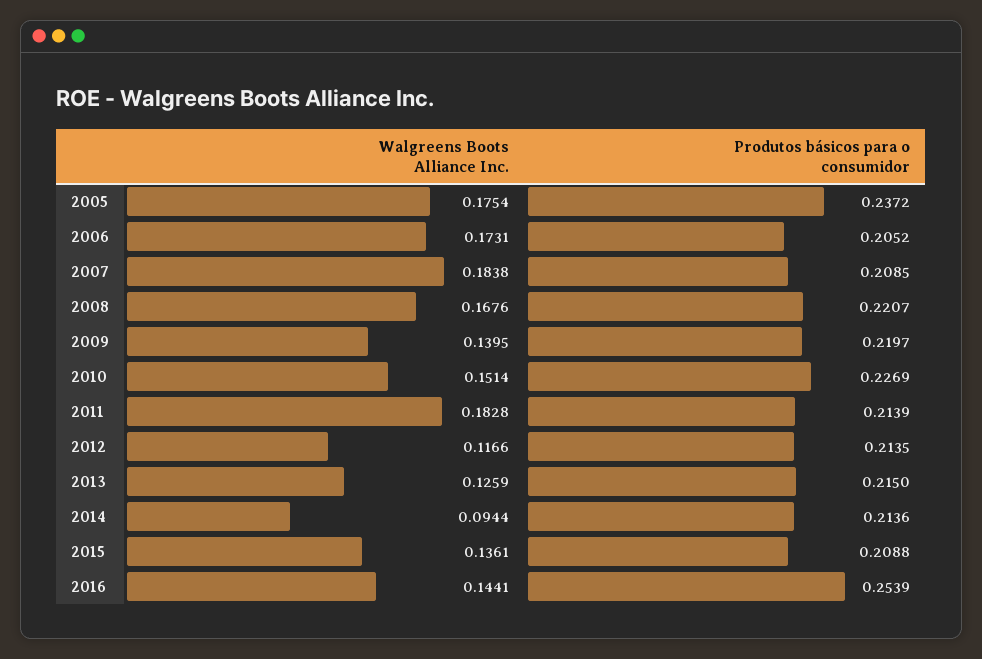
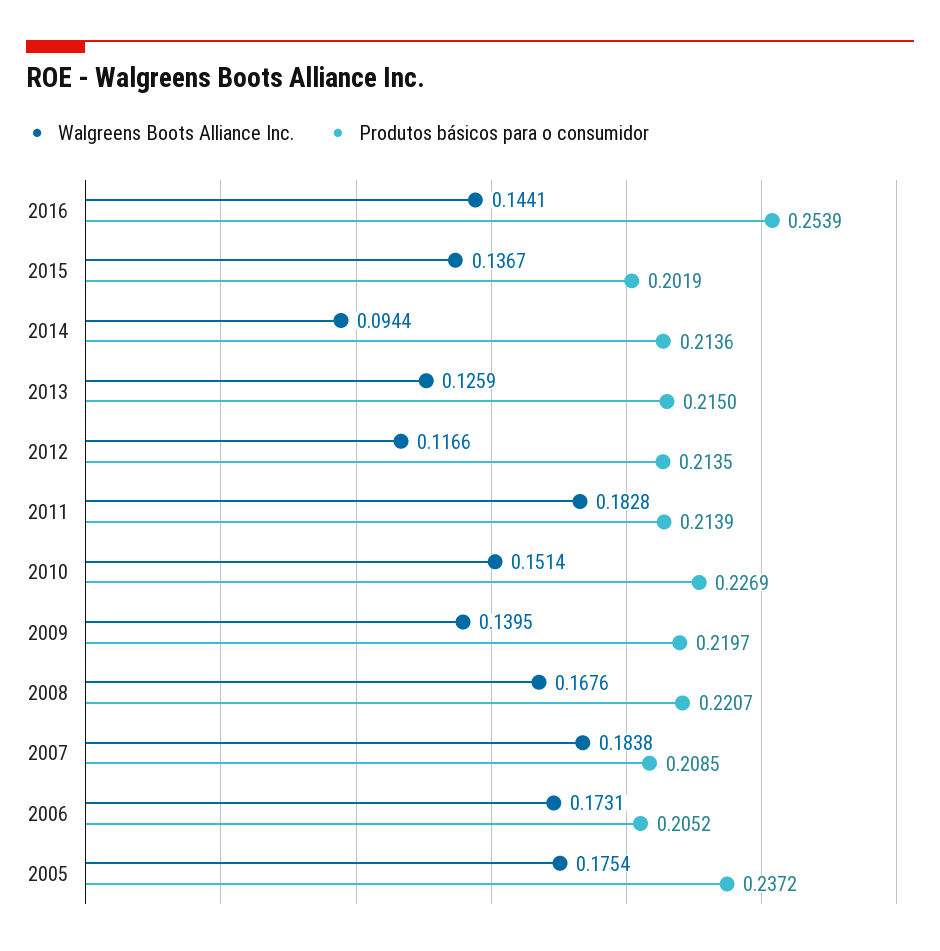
Walgreens Boots Alliance Inc., 2015: 0.1361 -> 0.1367
Produtos básicos para o consumidor, 2015: 0.2088 -> 0.2019

